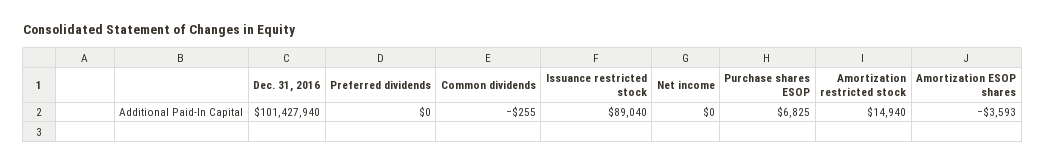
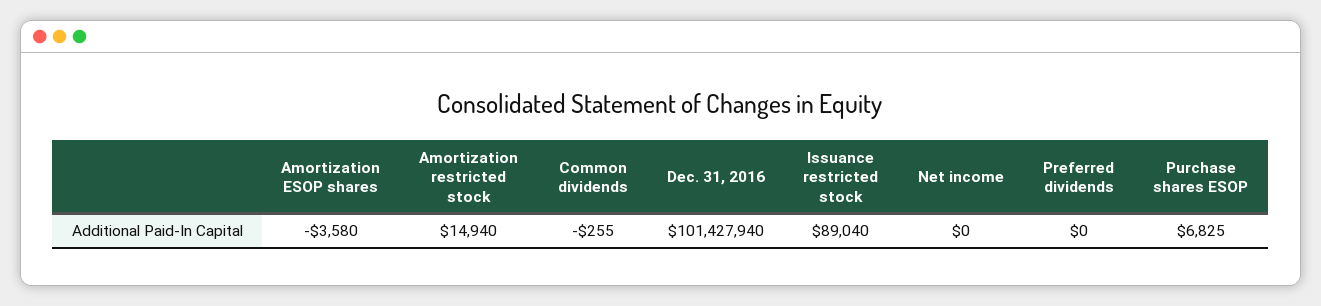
Amortization ESOP shares: -3593 -> -3580

